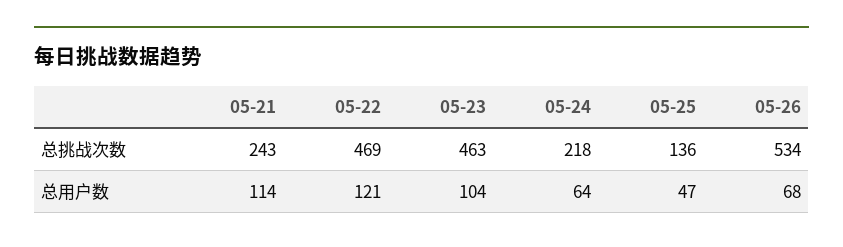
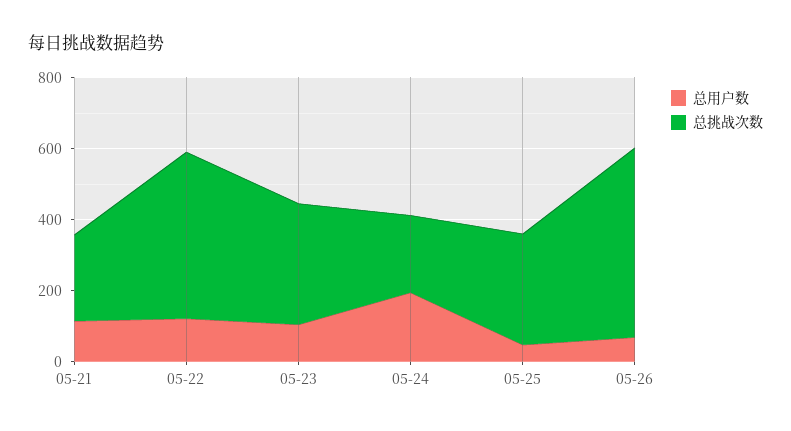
总挑战次数, 05-23: 463 -> 350
总挑战次数, 05-25: 136 -> 300
总用户数, 05-24: 64 -> 200

